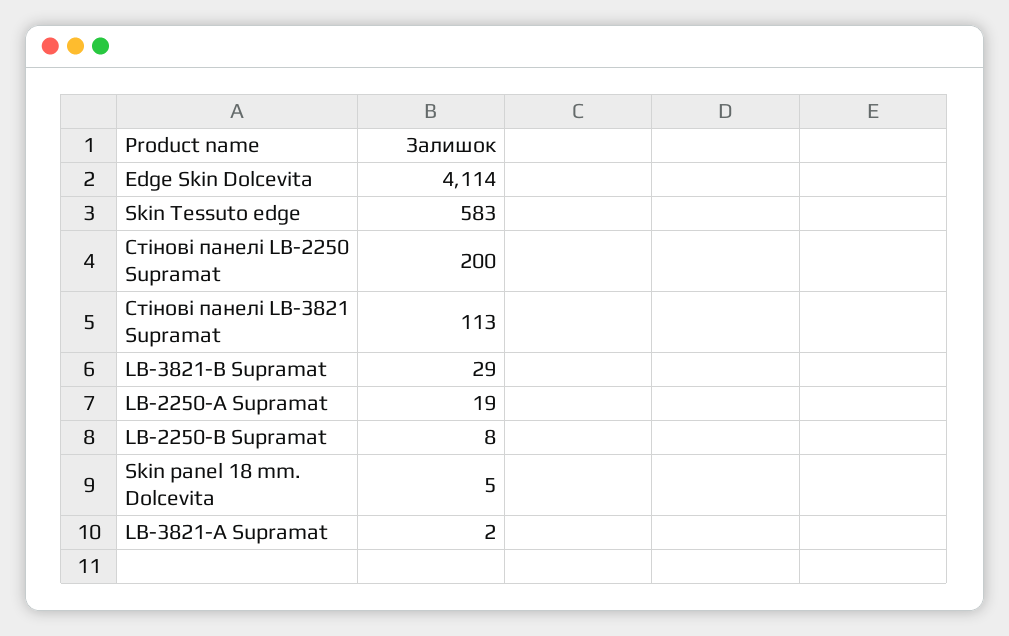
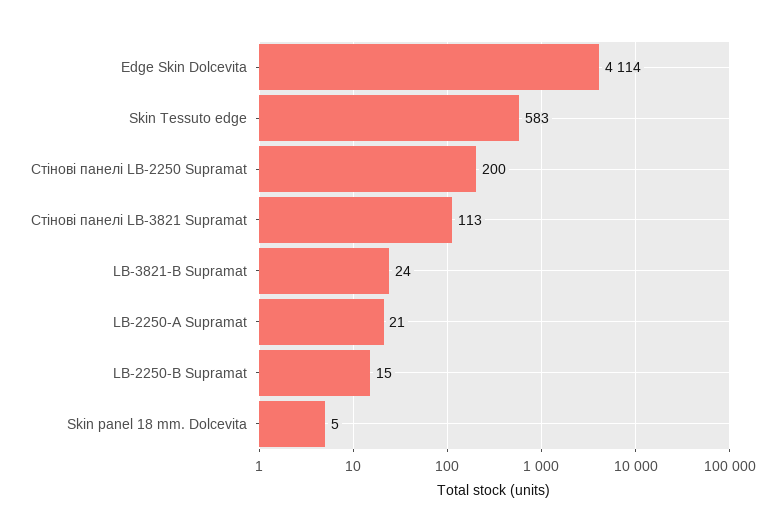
LB-3821-В Supramat: 29 -> 24
LB-2250-А Supramat: 19 -> 21
LB-2250-В Supramat: 8 -> 15
LB-3821-А Supramat: 2 -> none

